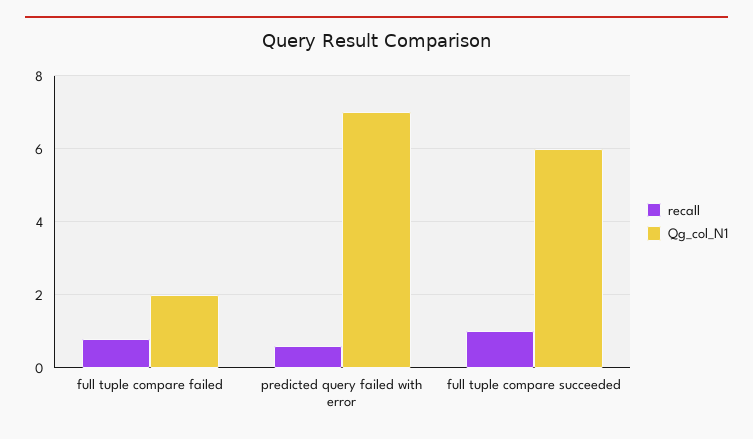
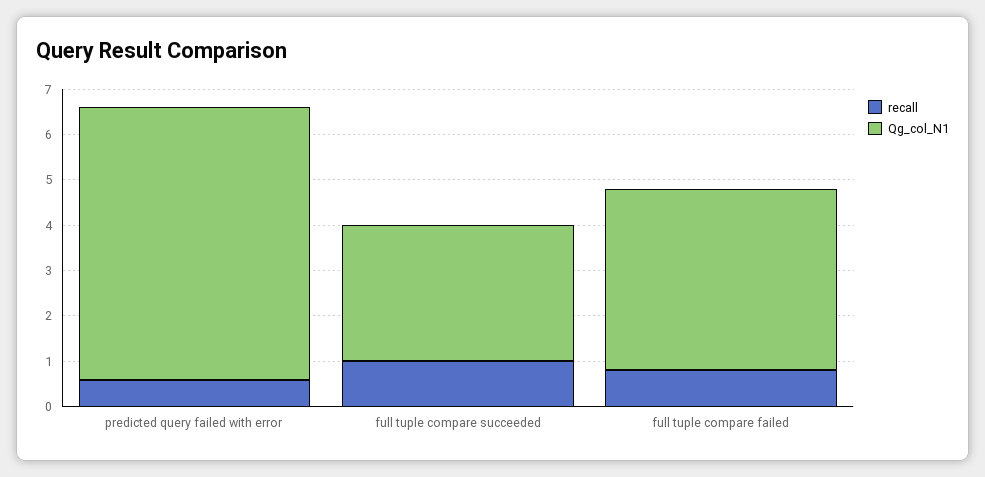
Qg_col_N1, full tuple compare failed: 2 -> 4
Qg_col_N1, predicted query failed with error: 7 -> 6
Qg_col_N1, full tuple compare succeeded: 6 -> 3

